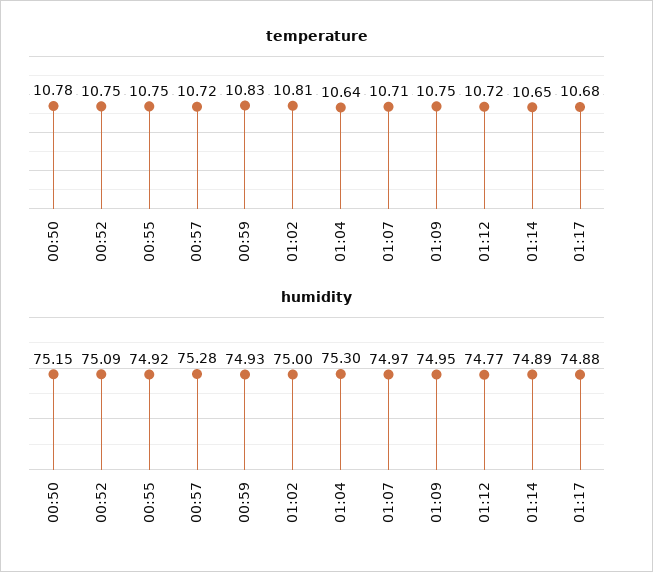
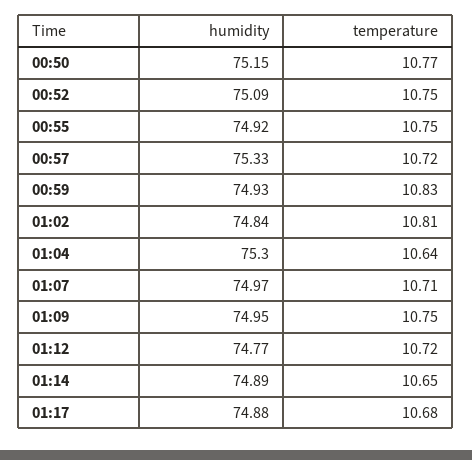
temperature, 00:50: 10.78 -> 10.77
humidity, 00:57: 75.28 -> 75.33
humidity, 01:02: 75 -> 74.84

